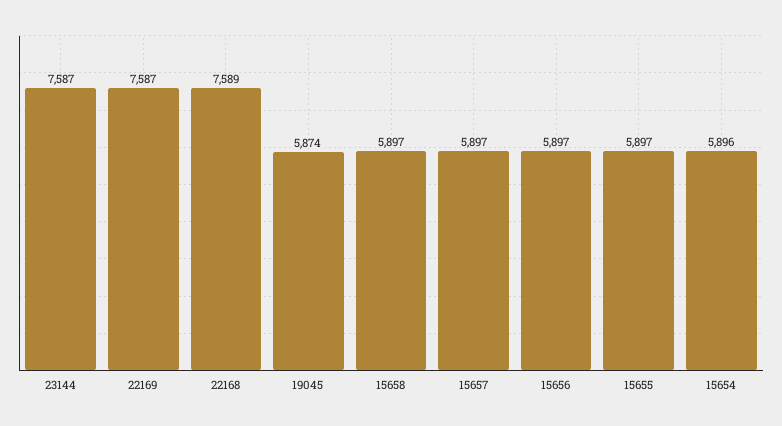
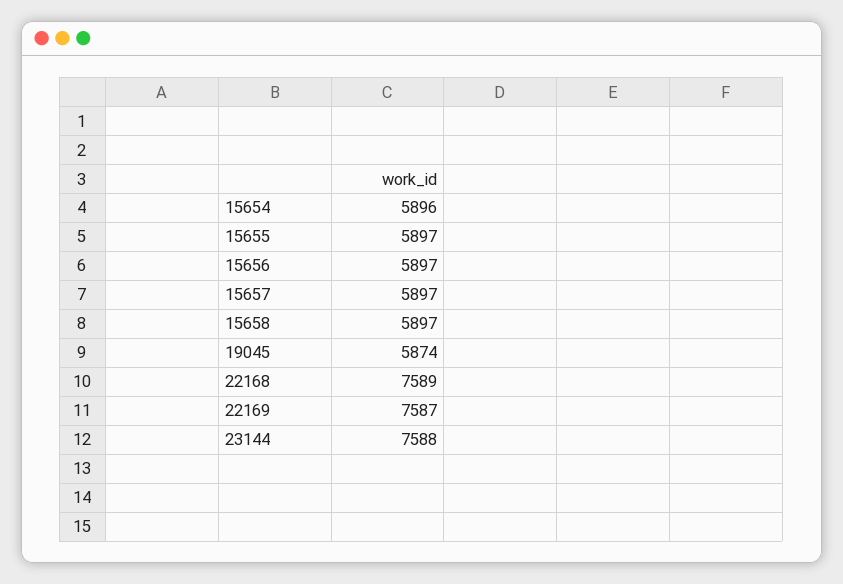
23144: 7587 -> 7588

